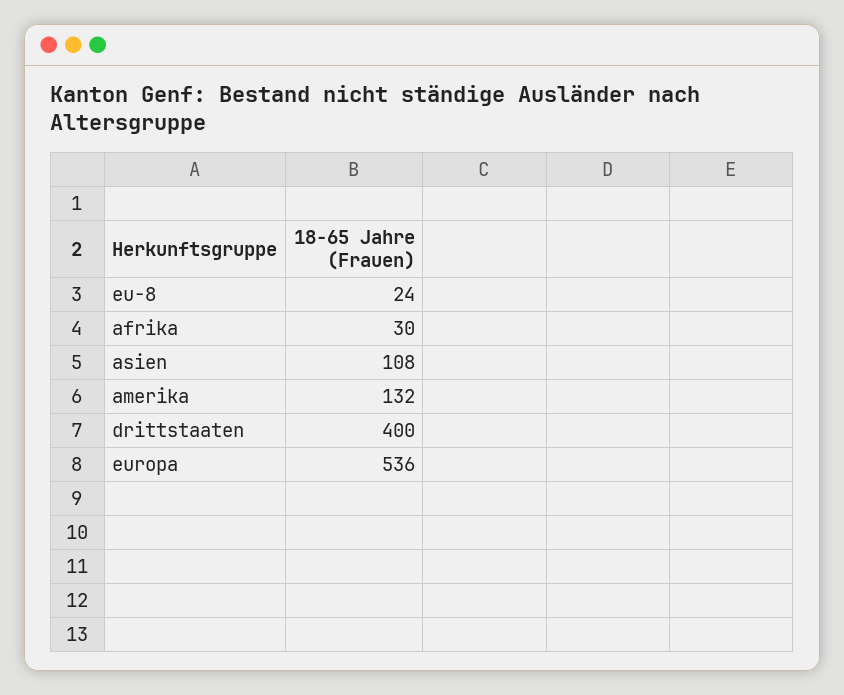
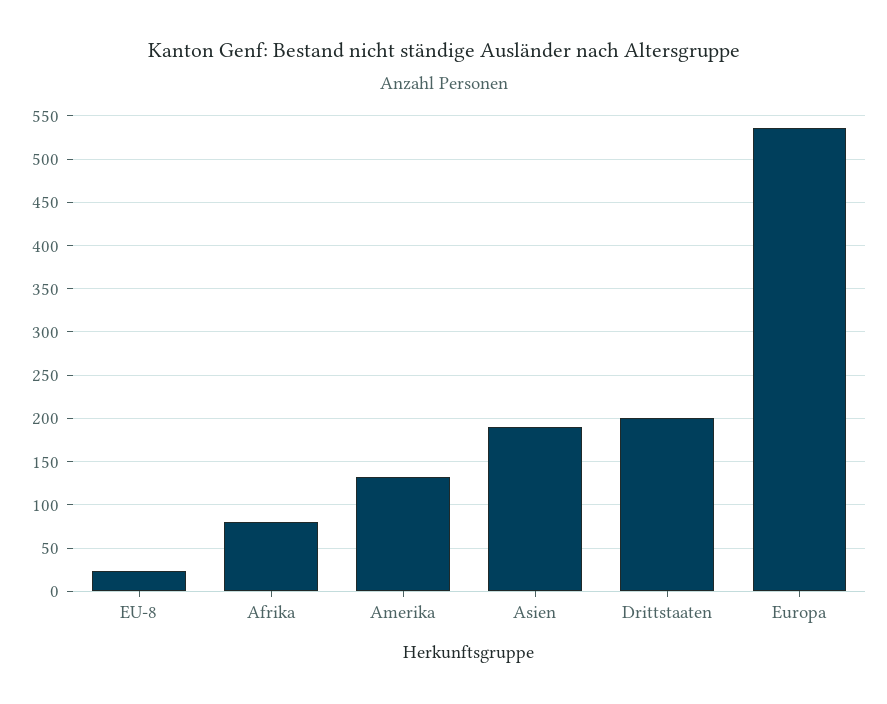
afrika: 30 -> 80
asien: 108 -> 190
drittstaaten: 400 -> 200

